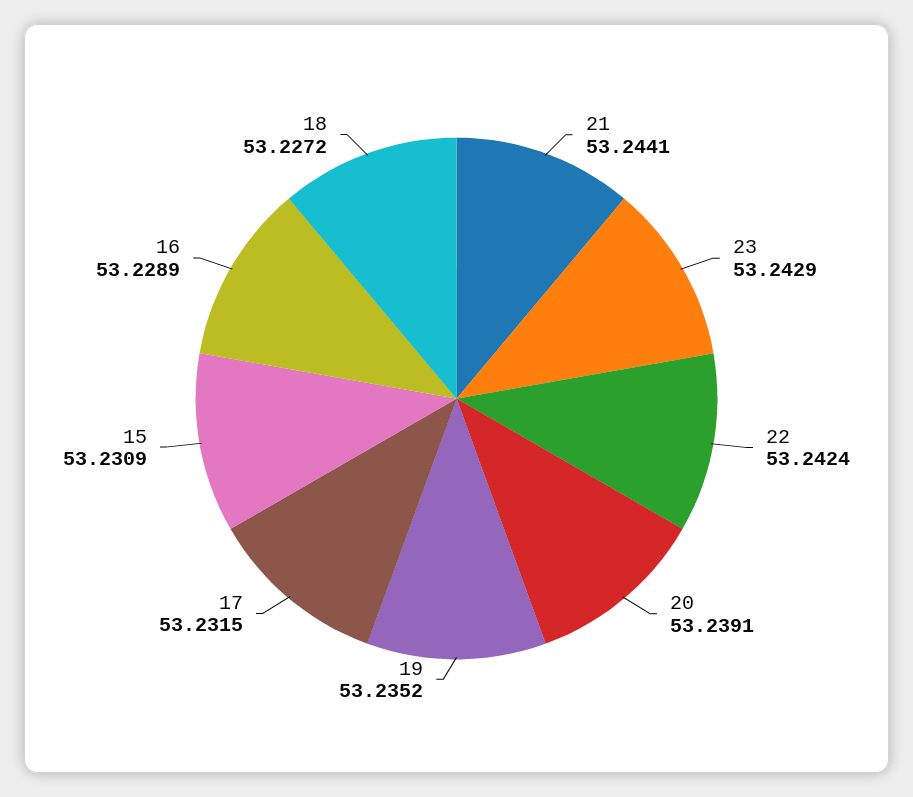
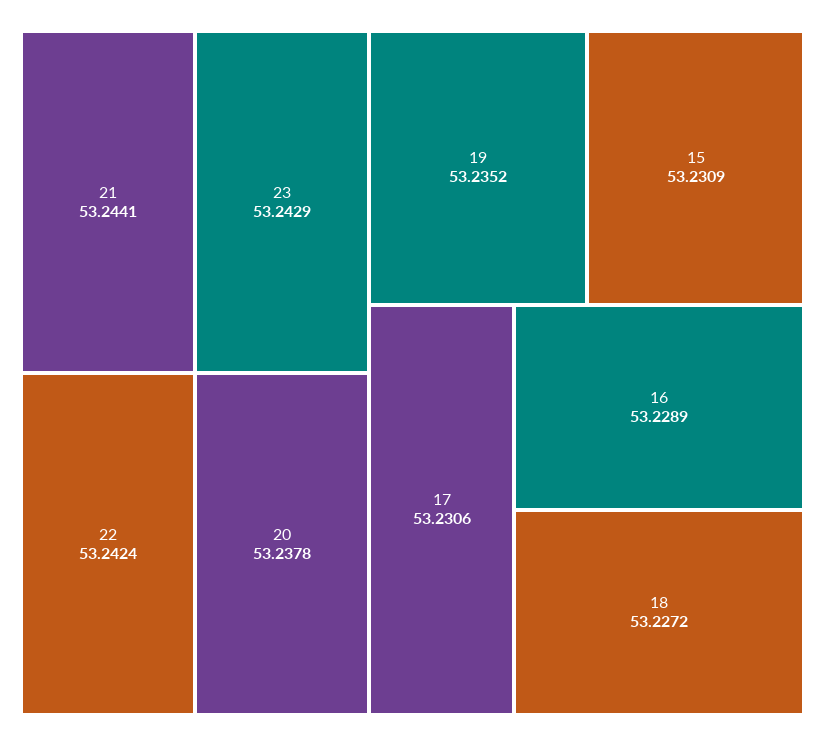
20: 53.2391 -> 53.2378
17: 53.2315 -> 53.2306

